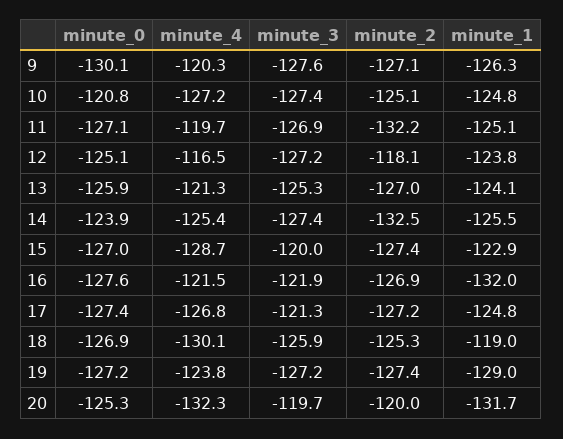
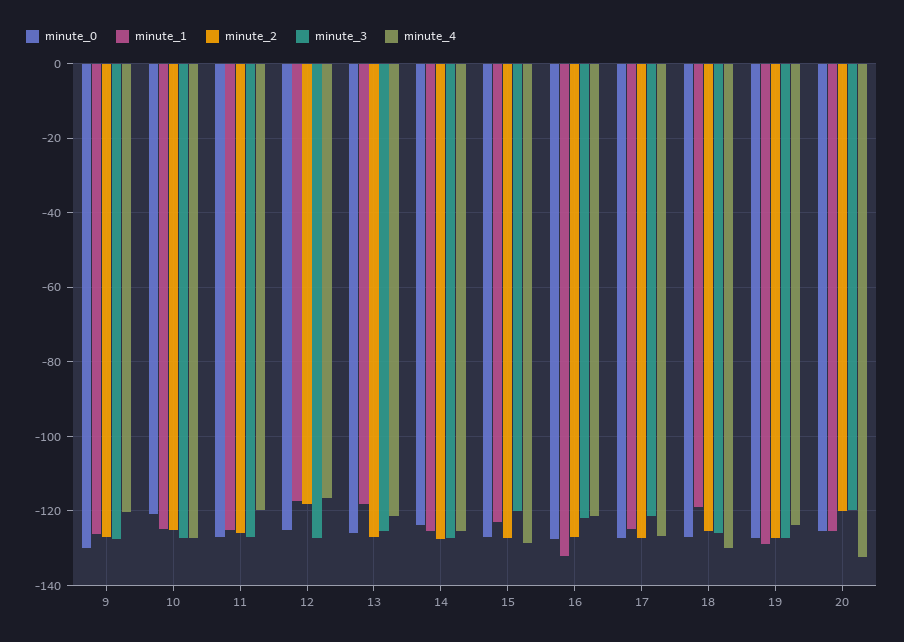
minute_2, 11: -132.2 -> -126
minute_1, 12: -123.8 -> -118
minute_1, 13: -124.1 -> -118
minute_2, 14: -132.5 -> -128
minute_1, 20: -131.7 -> -126

